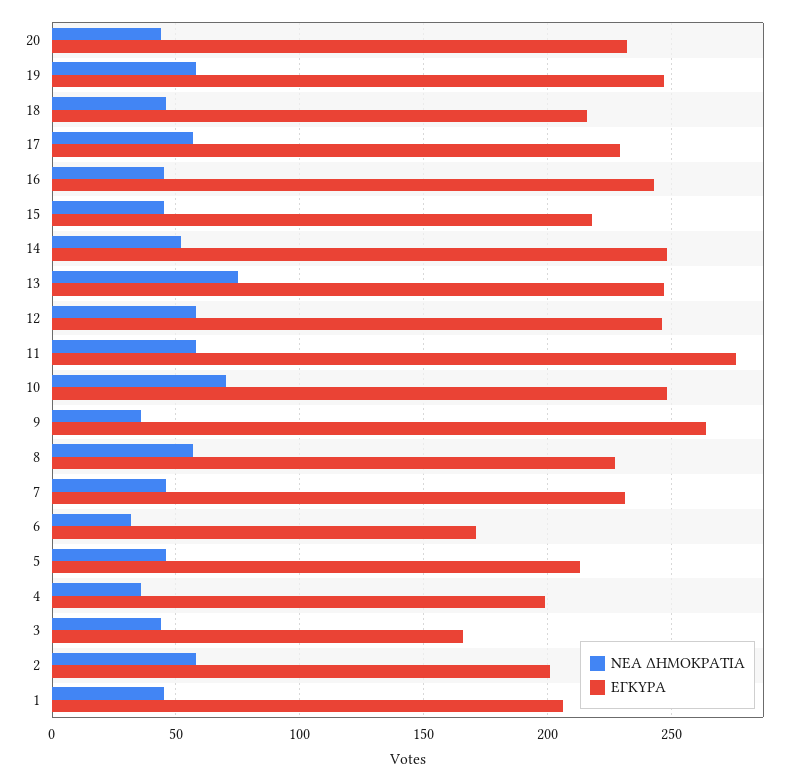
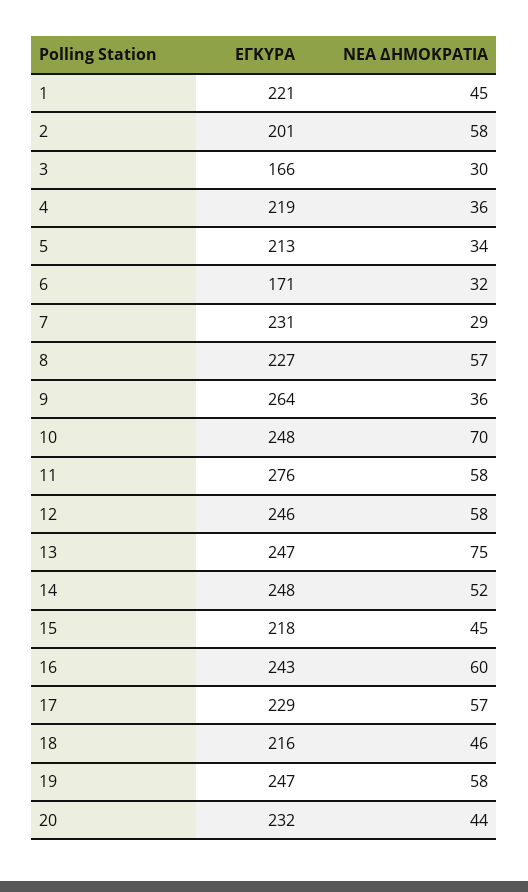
ΝΕΑ ΔΗΜΟΚΡΑΤΙΑ, 16: 45 -> 60
ΝΕΑ ΔΗΜΟΚΡΑΤΙΑ, 7: 45 -> 29
ΝΕΑ ΔΗΜΟΚΡΑΤΙΑ, 5: 45 -> 34
ΕΓΚΥΡΑ, 4: 200 -> 219
ΝΕΑ ΔΗΜΟΚΡΑΤΙΑ, 3: 45 -> 30
ΕΓΚΥΡΑ, 1: 205 -> 221

